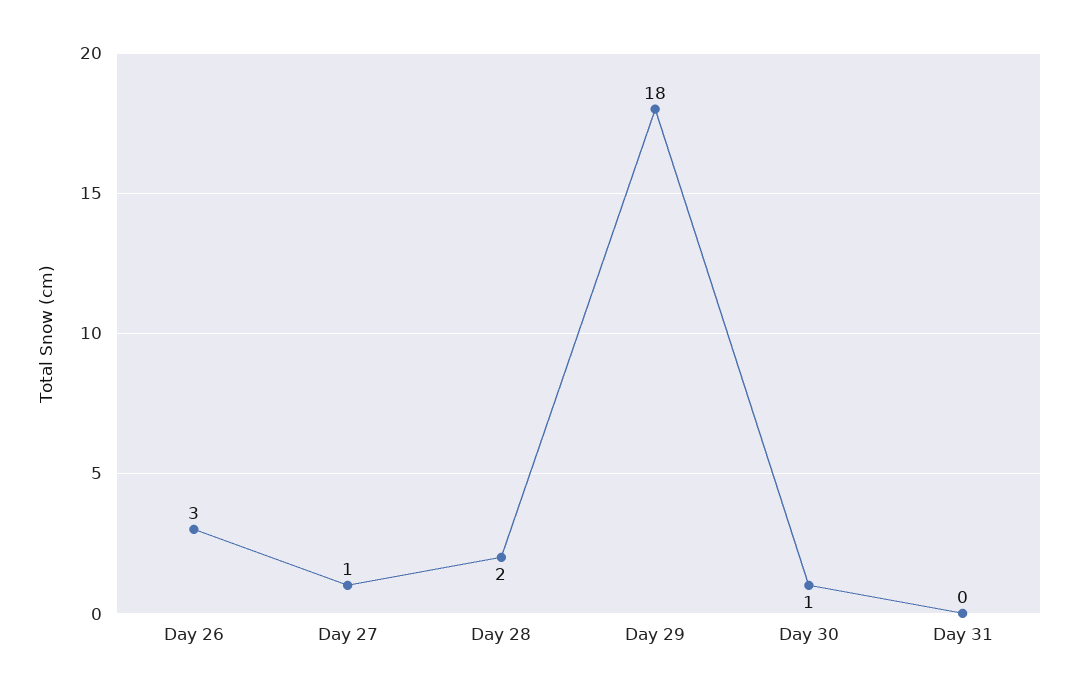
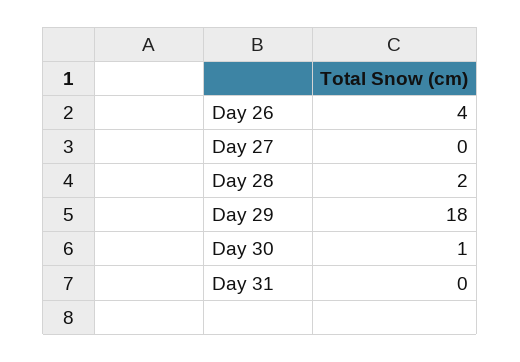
Day 26: 3 -> 4
Day 27: 1 -> 0

